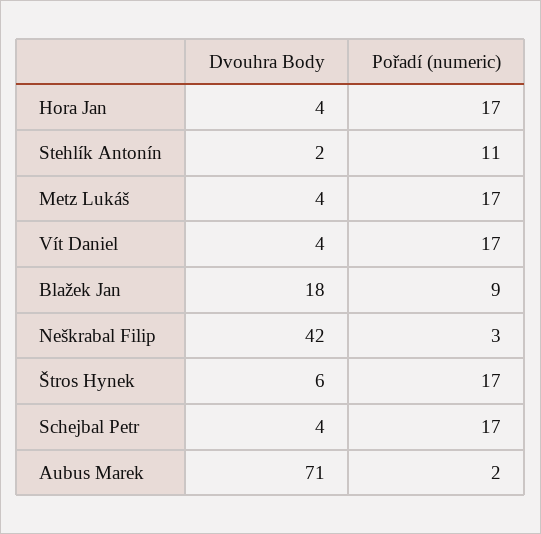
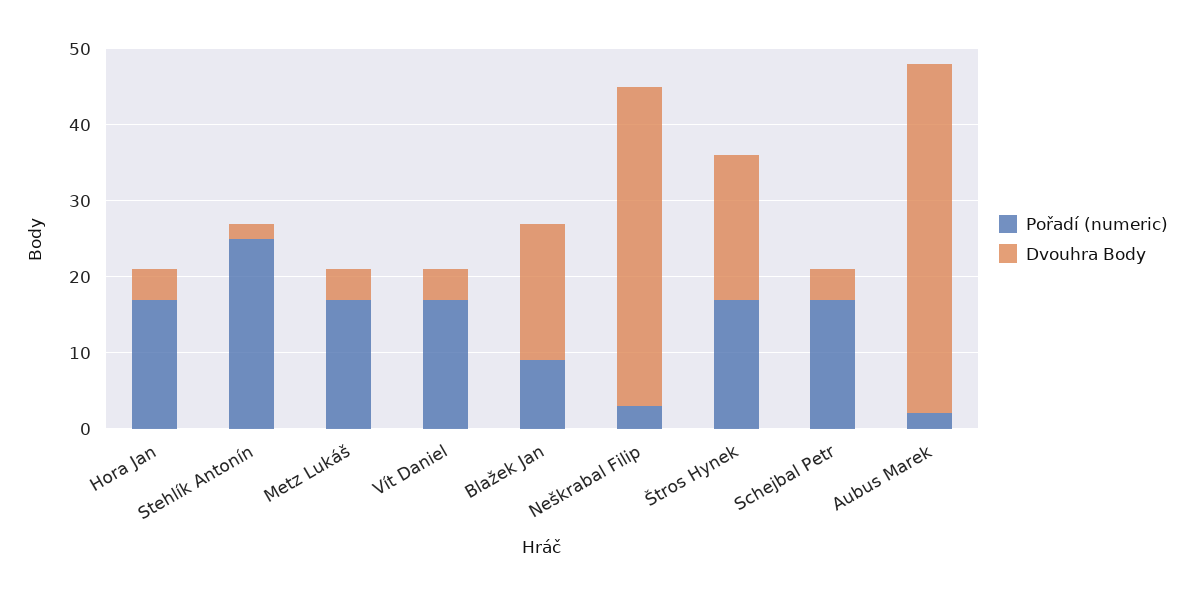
Pořadí (numeric), Stehlík Antonín: 11 -> 25
Dvouhra Body, Štros Hynek: 6 -> 20
Dvouhra Body, Aubus Marek: 71 -> 45

